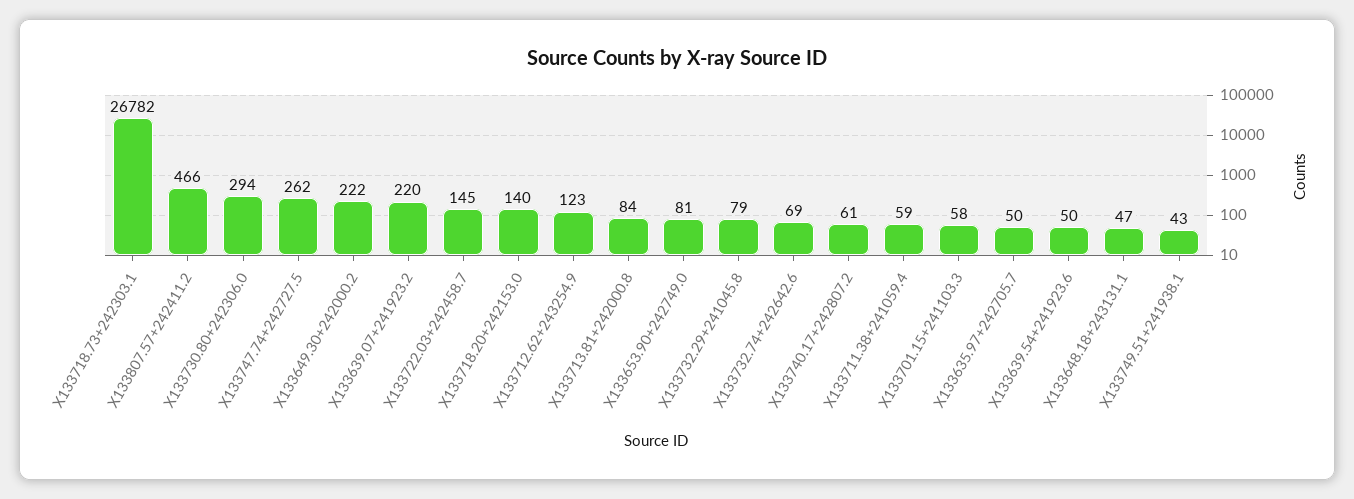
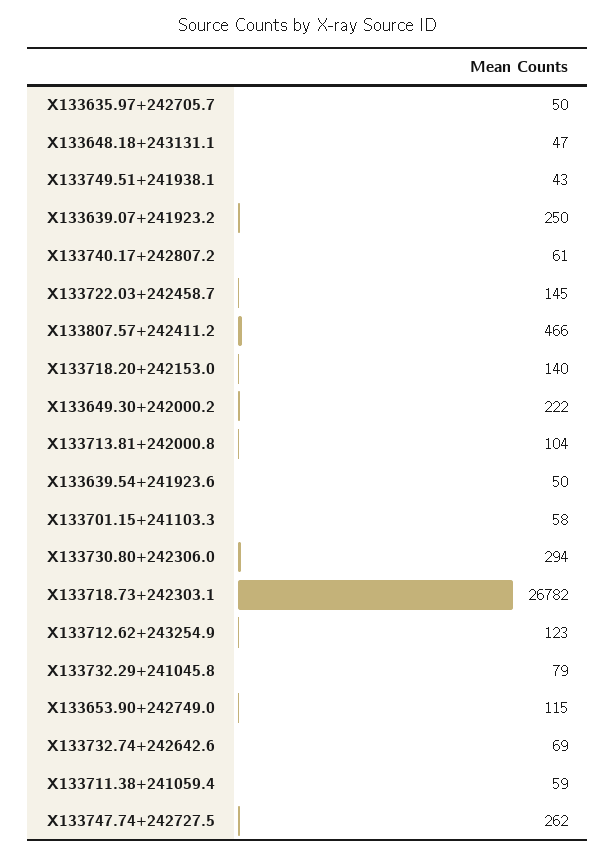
X133639.07+241923.2: 220 -> 250
X133713.81+242000.8: 84 -> 104
X133653.90+242749.0: 81 -> 115

